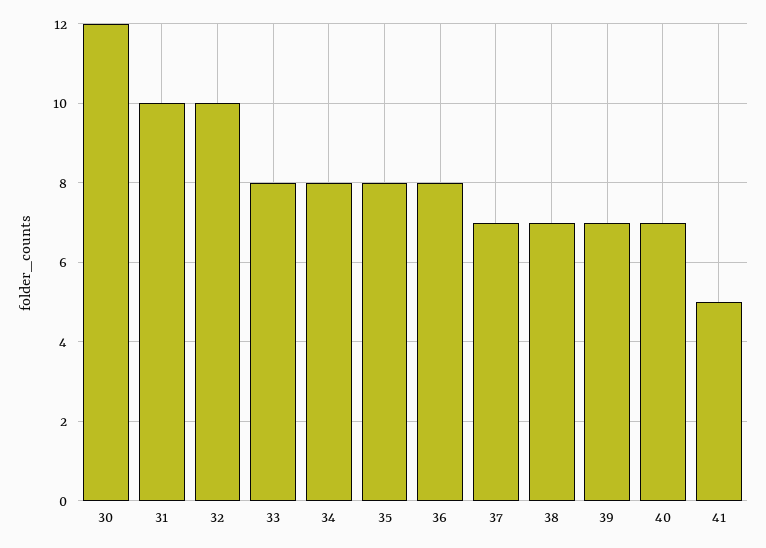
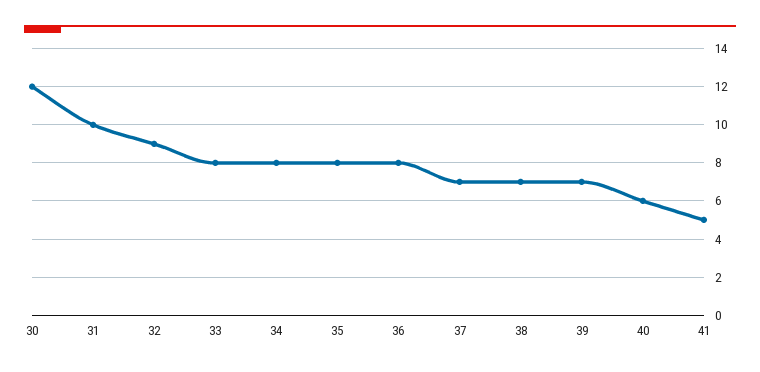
32: 10 -> 9
40: 7 -> 6

